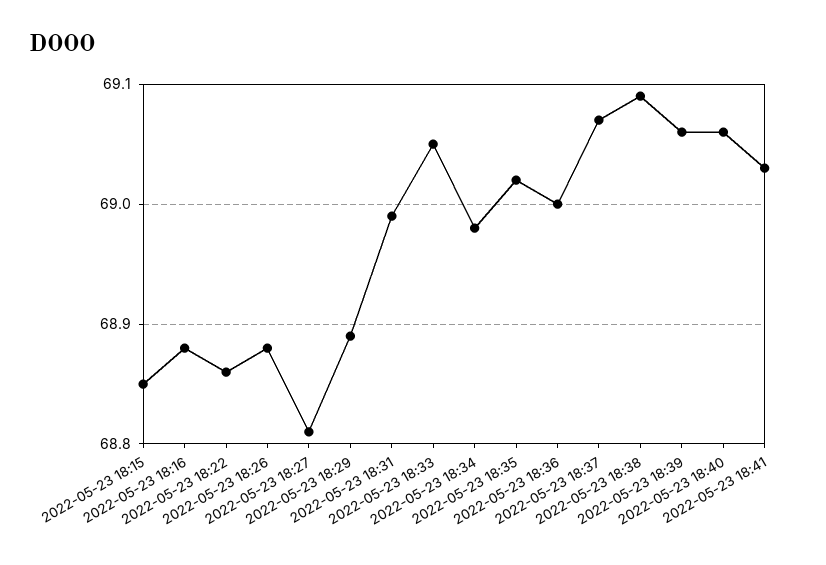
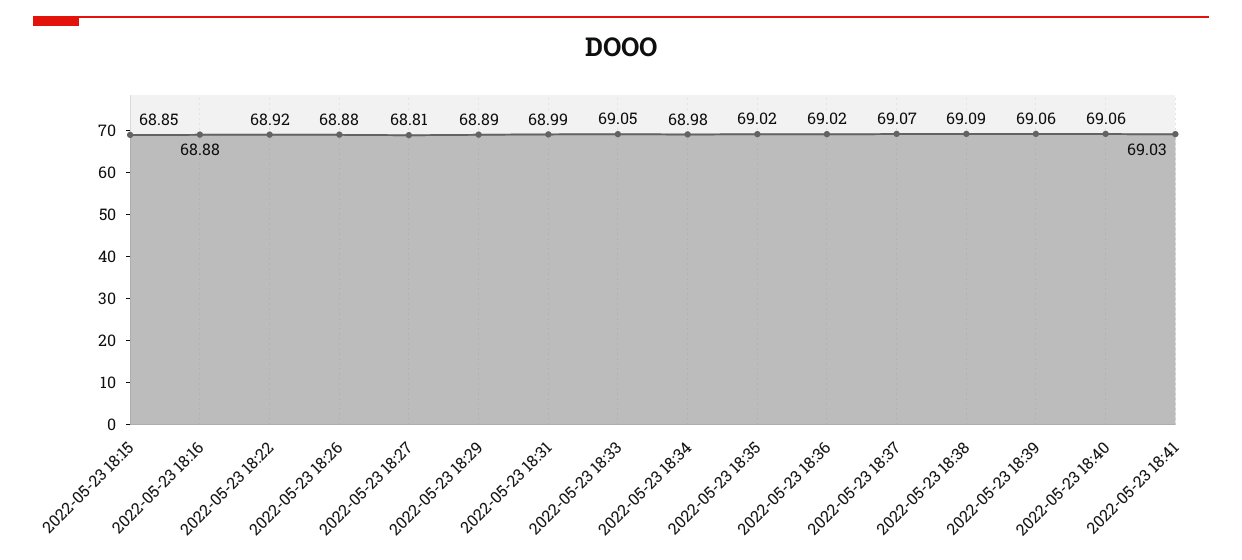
2022-05-23 18:22: 68.86 -> 68.92
2022-05-23 18:36: 69 -> 69.02

